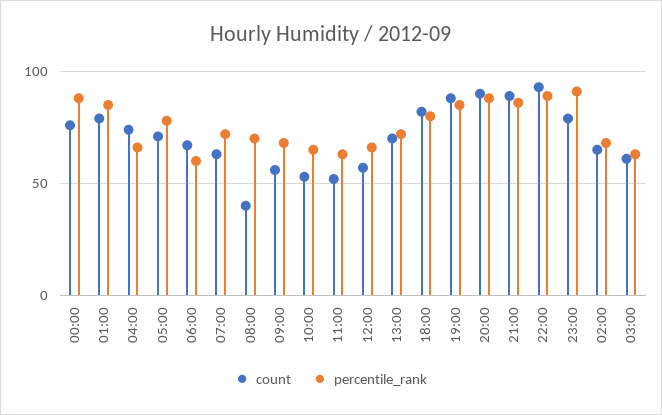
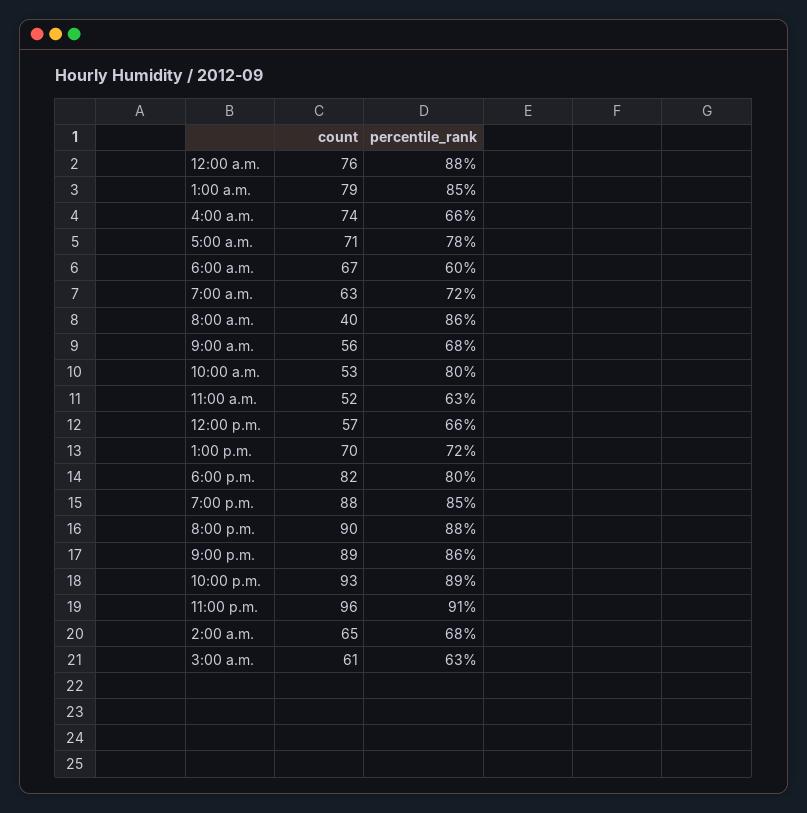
percentile_rank, 08:00: 70 -> 86
percentile_rank, 10:00: 65 -> 80
count, 23:00: 80 -> 96

